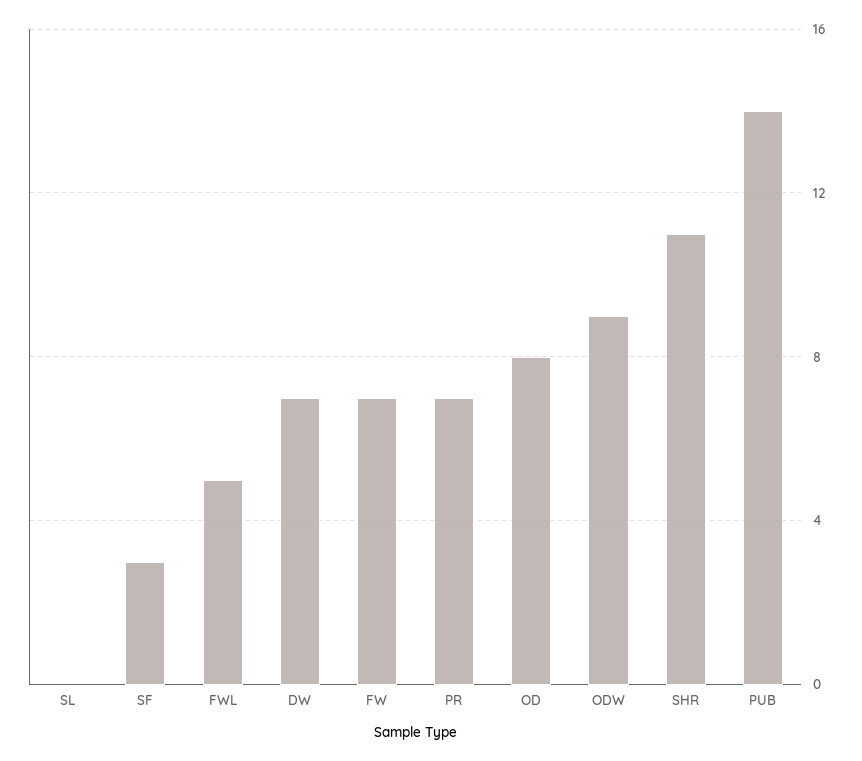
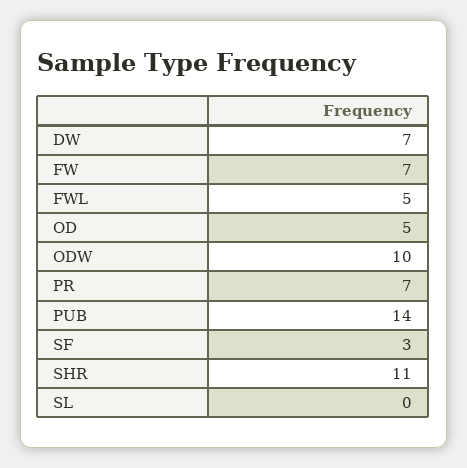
OD: 8 -> 5
ODW: 9 -> 10

